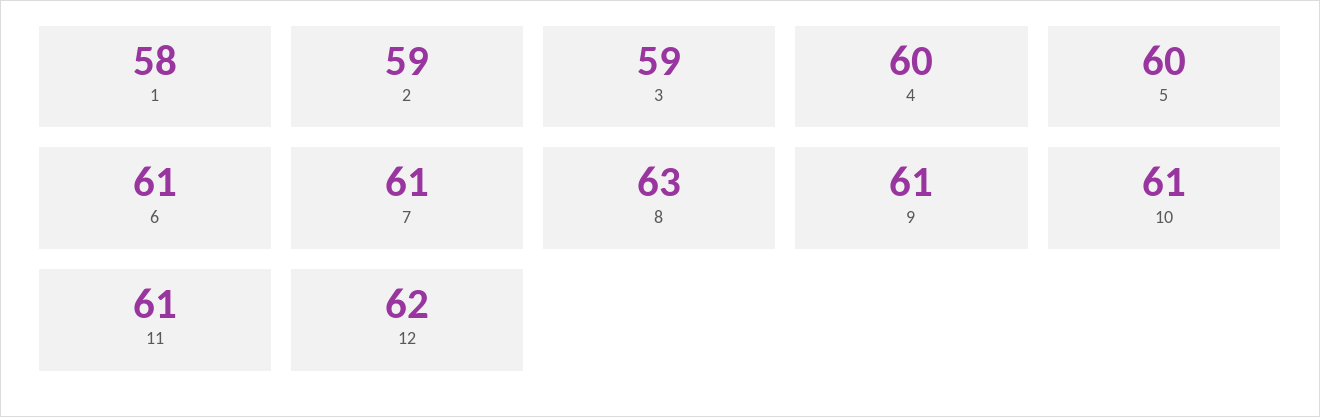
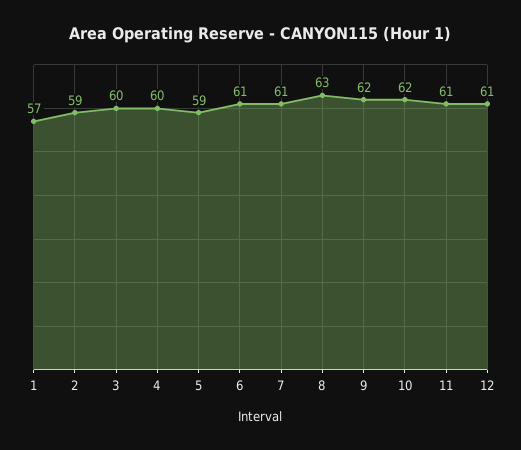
1: 58 -> 57
3: 59 -> 60
5: 60 -> 59
9: 61 -> 62
10: 61 -> 62
12: 62 -> 61

